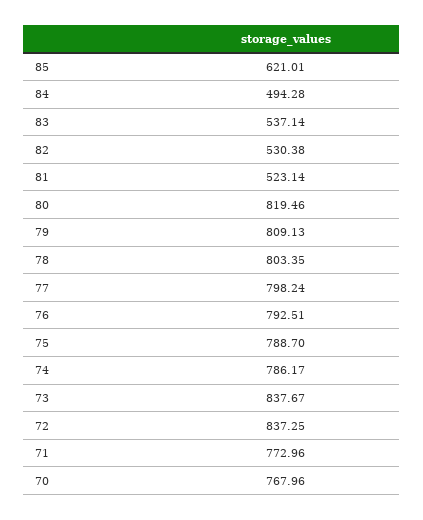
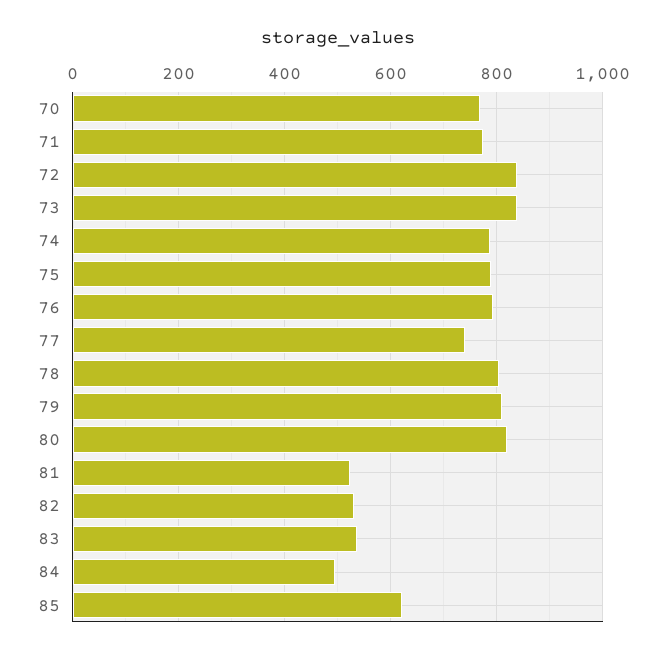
77: 798.24 -> 740

